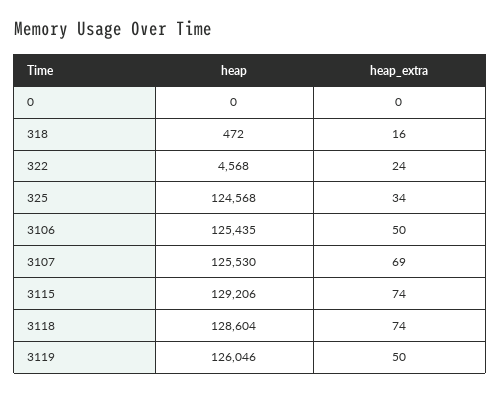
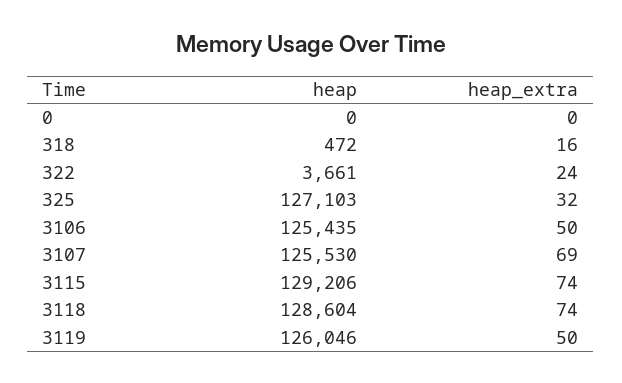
heap, 322: 4568 -> 3661
heap, 325: 124568 -> 127103
heap_extra, 325: 34 -> 32

